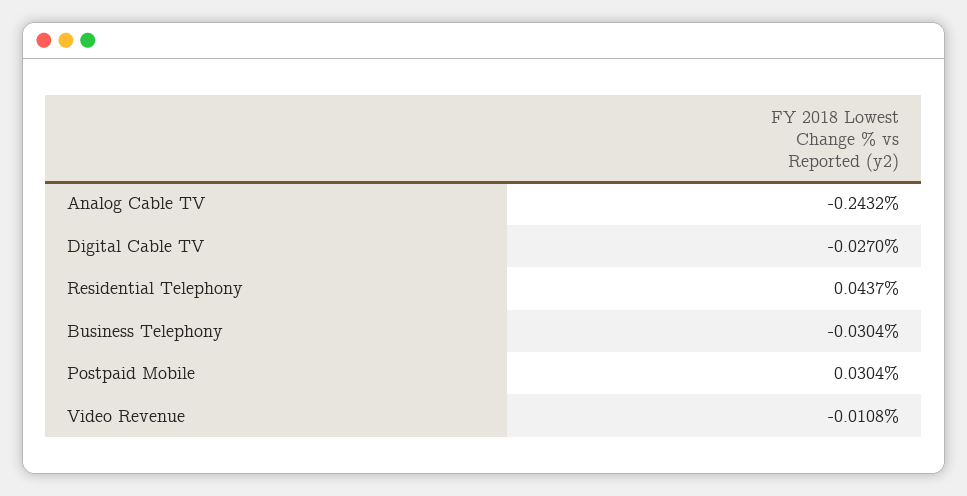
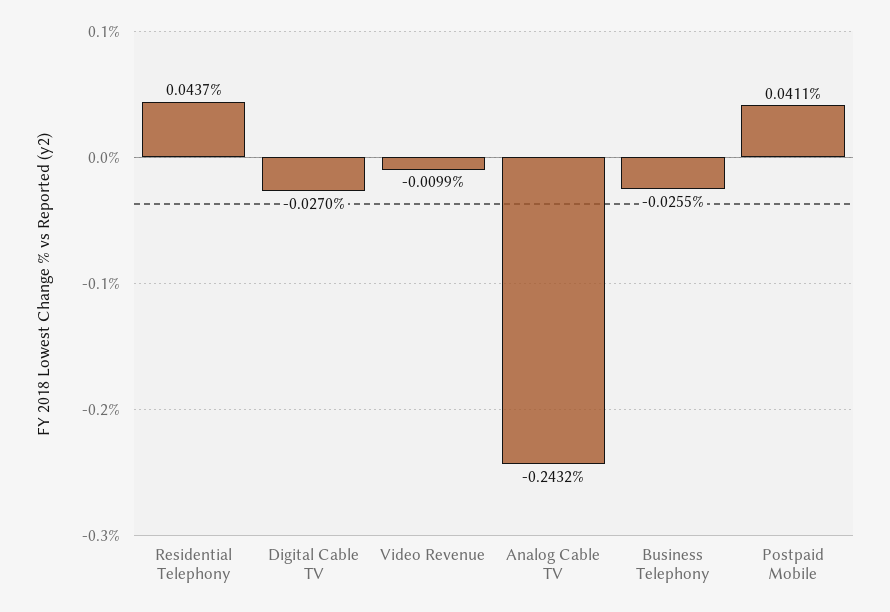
Business Telephony: -0.0304 -> -0.0255
Postpaid Mobile: 0.0304 -> 0.0411
Video Revenue: -0.0108 -> -0.0099

